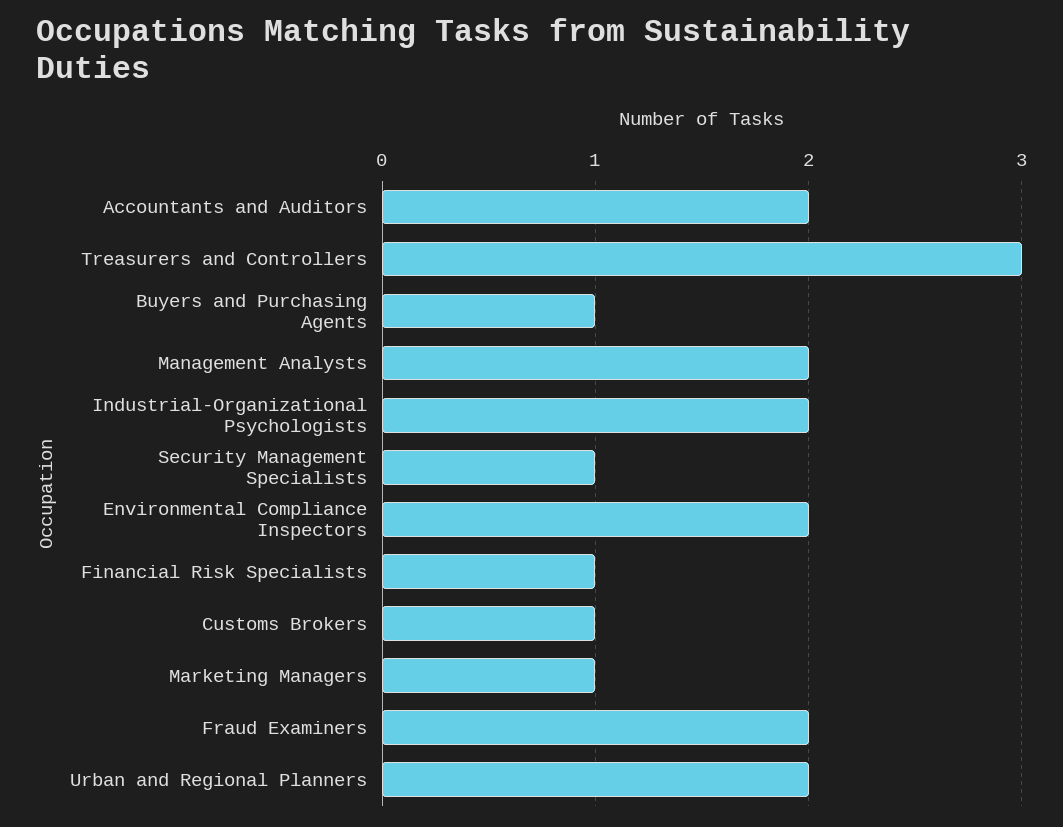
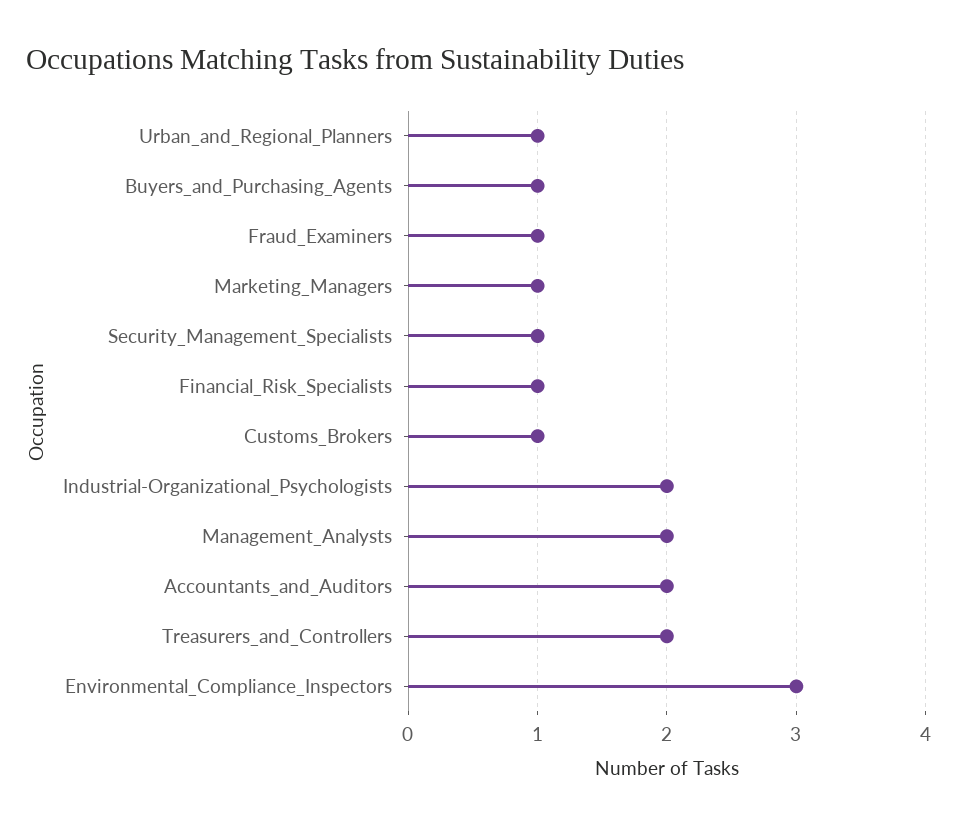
Treasurers and Controllers: 3 -> 2
Environmental Compliance Inspectors: 2 -> 3
Fraud Examiners: 2 -> 1
Urban and Regional Planners: 2 -> 1

